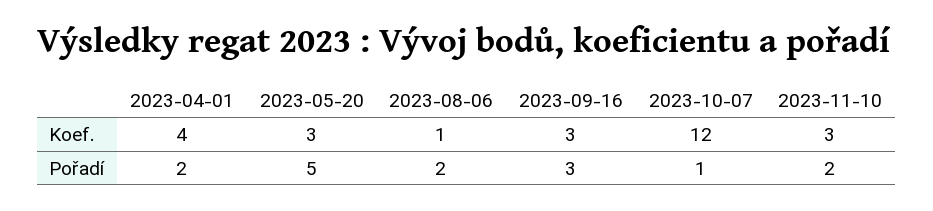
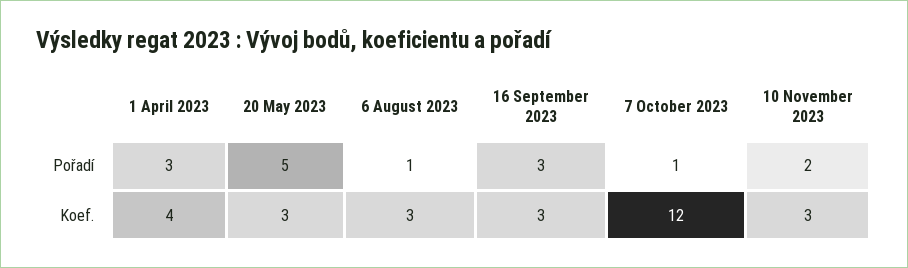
2023-08-06, Koef.: 1 -> 3
2023-04-01, Pořadí: 2 -> 3
2023-08-06, Pořadí: 2 -> 1

